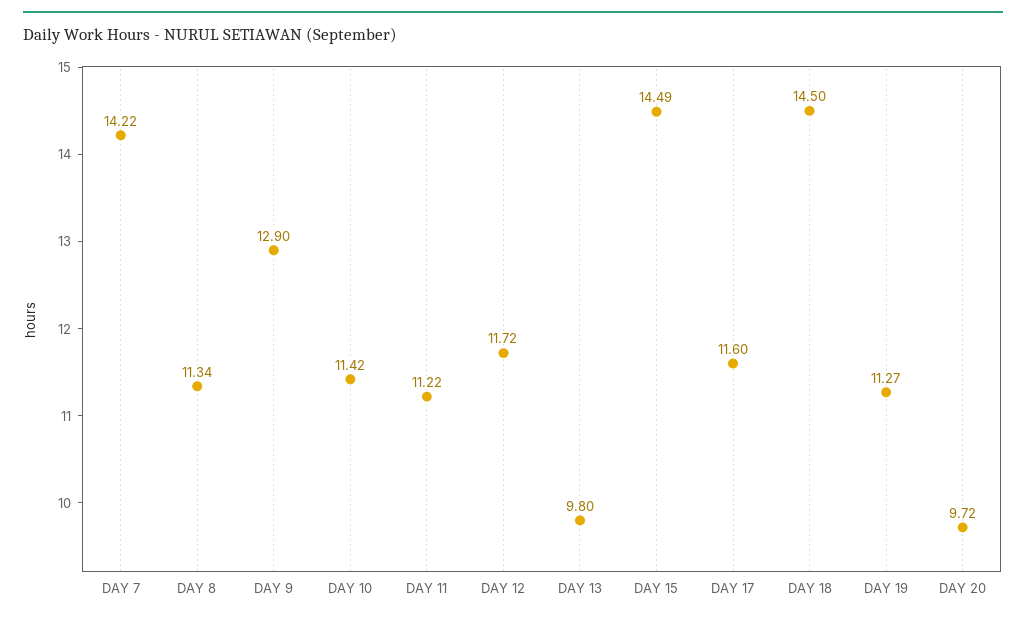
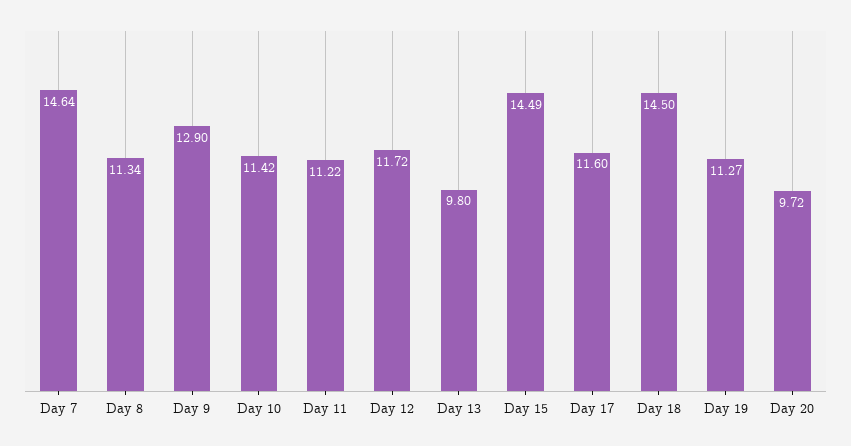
DAY 7: 14.22 -> 14.64

